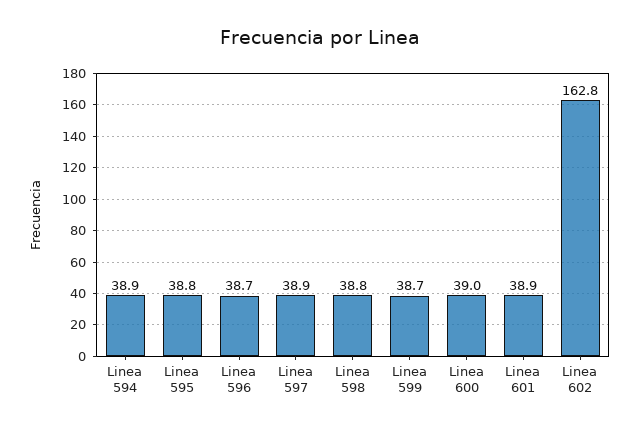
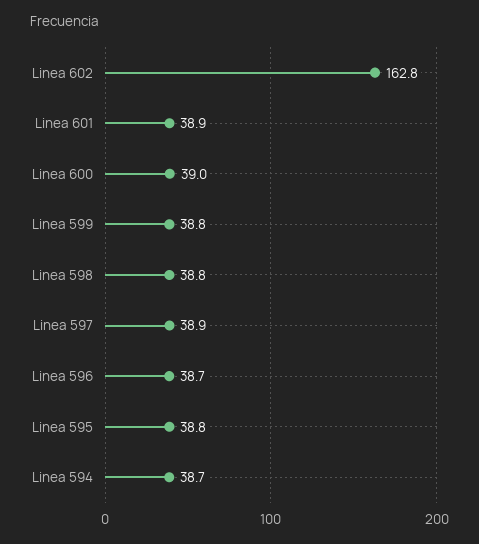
Linea 594: 38.9 -> 38.7
Linea 599: 38.7 -> 38.8

